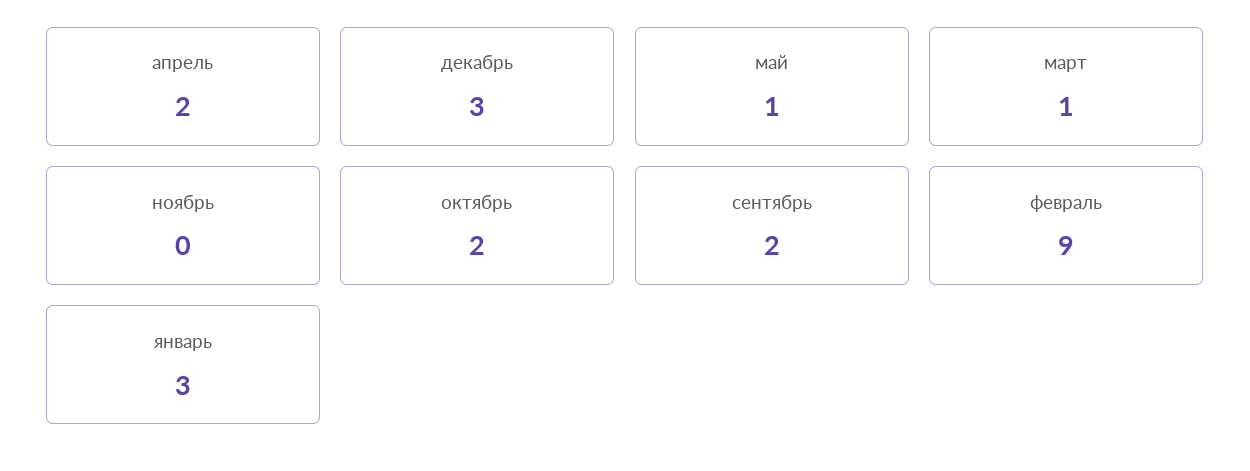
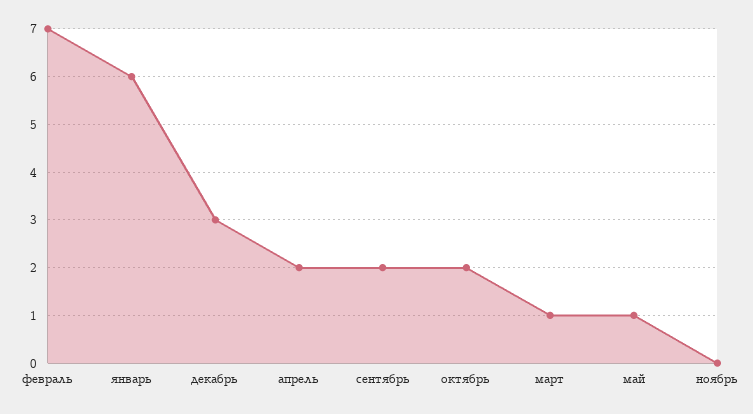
февраль: 9 -> 7
январь: 3 -> 6

